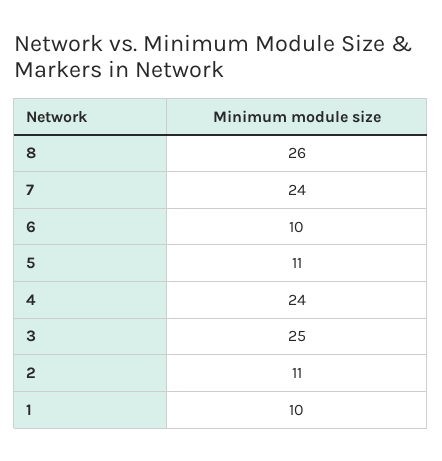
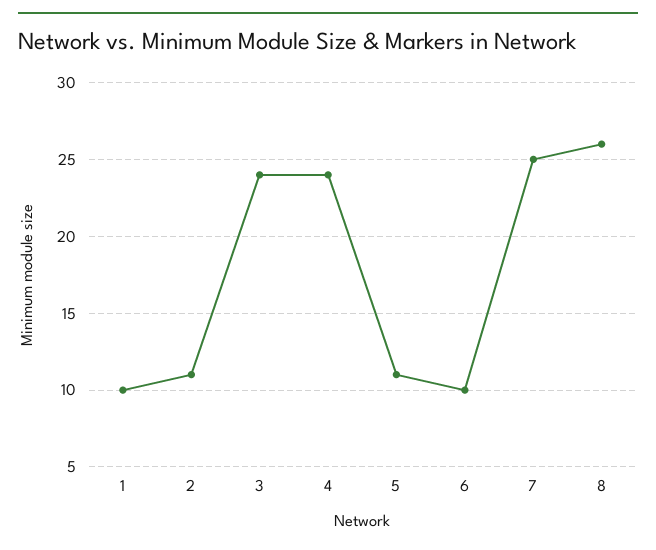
7: 24 -> 25
3: 25 -> 24

